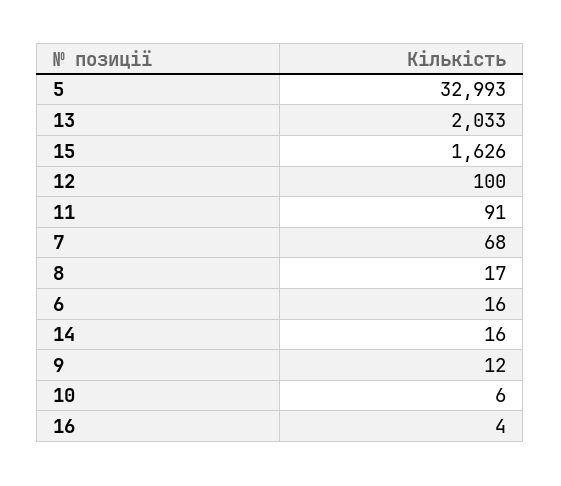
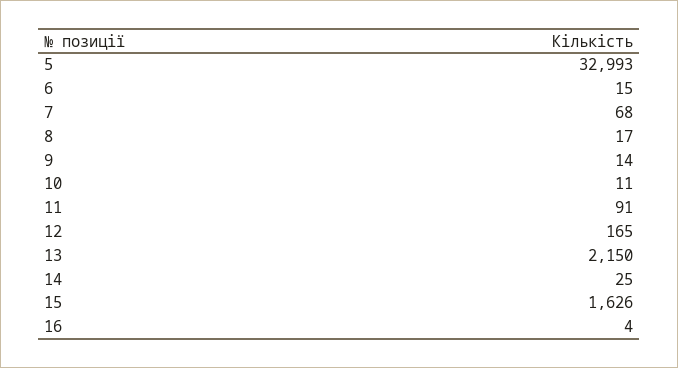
13: 2033 -> 2150
12: 100 -> 165
6: 16 -> 15
14: 16 -> 25
9: 12 -> 14
10: 6 -> 11

